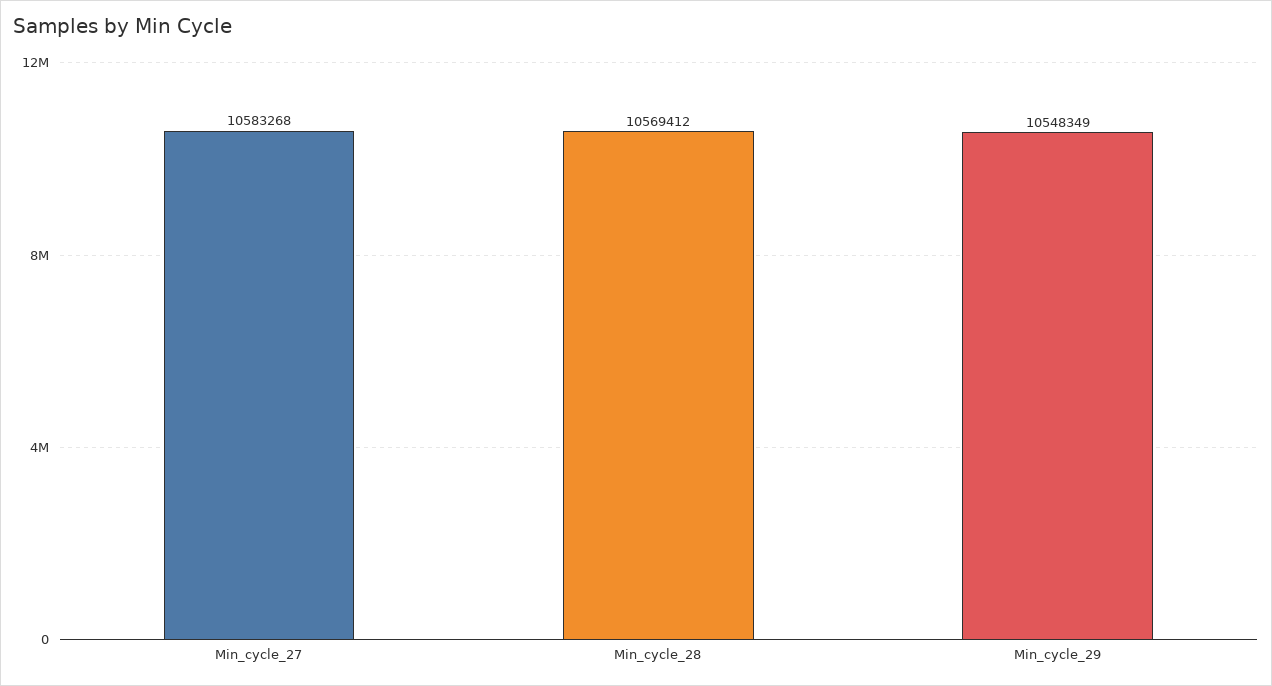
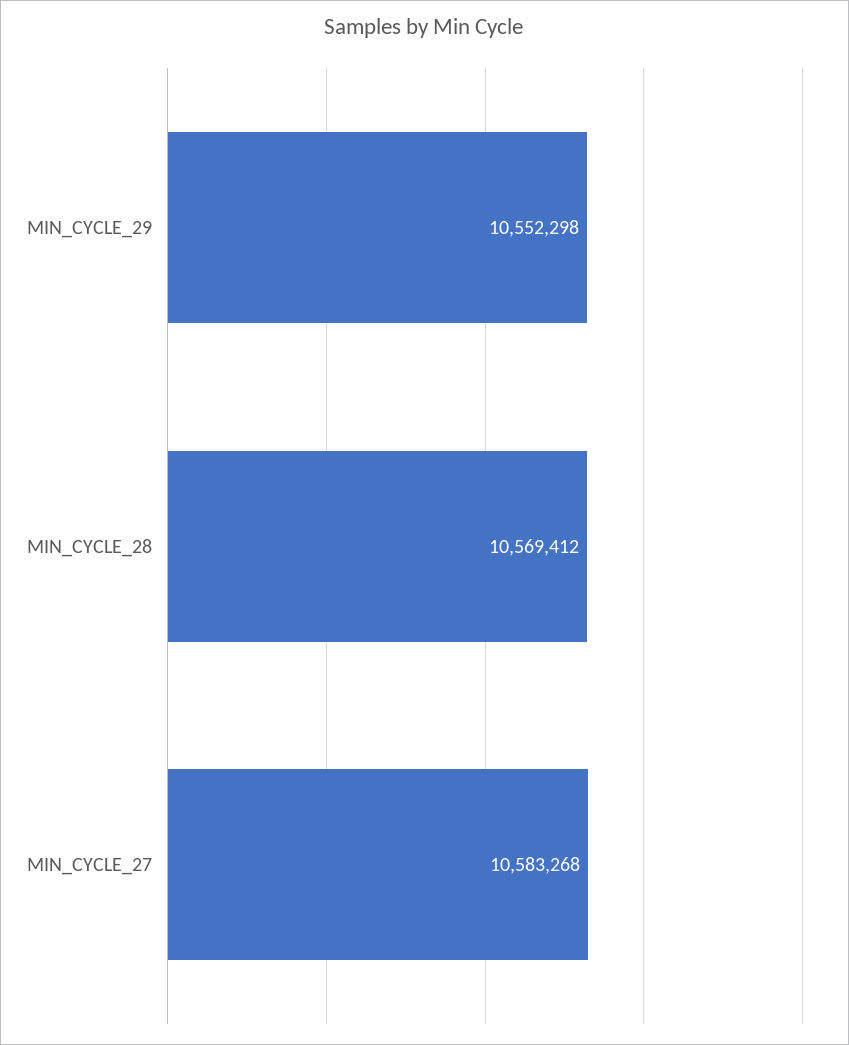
Min_cycle_29: 10548349 -> 10552298

